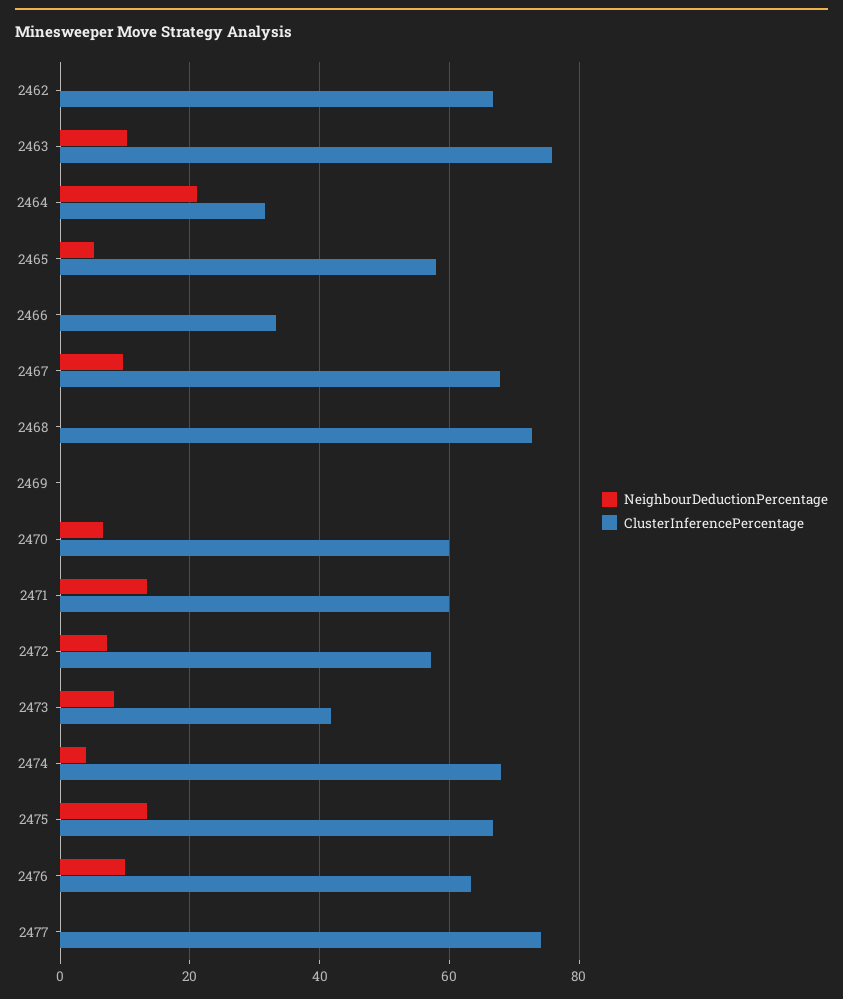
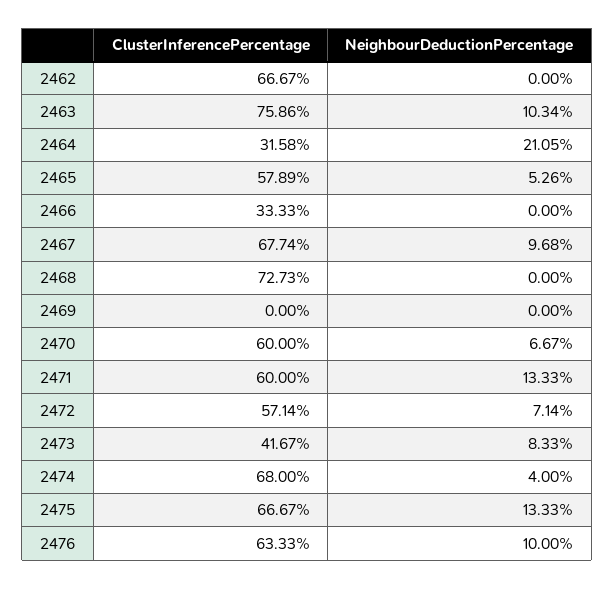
NeighbourDeductionPercentage, 2477: 0 -> none
ClusterInferencePercentage, 2477: 74 -> none

